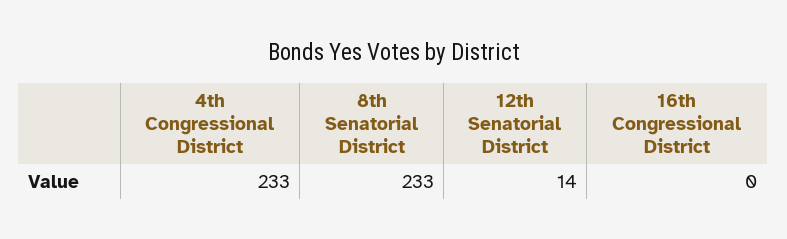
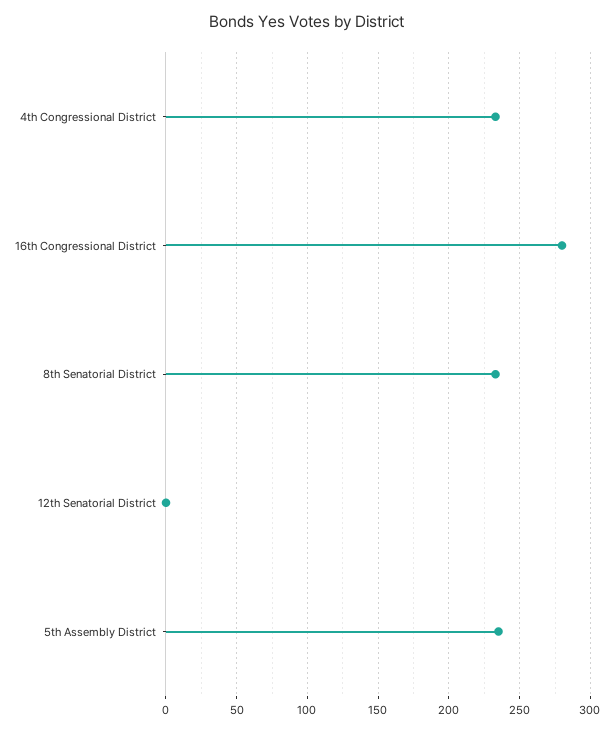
12th Senatorial District: 14 -> 0
16th Congressional District: 0 -> 280
5th Assembly District: none -> 235

